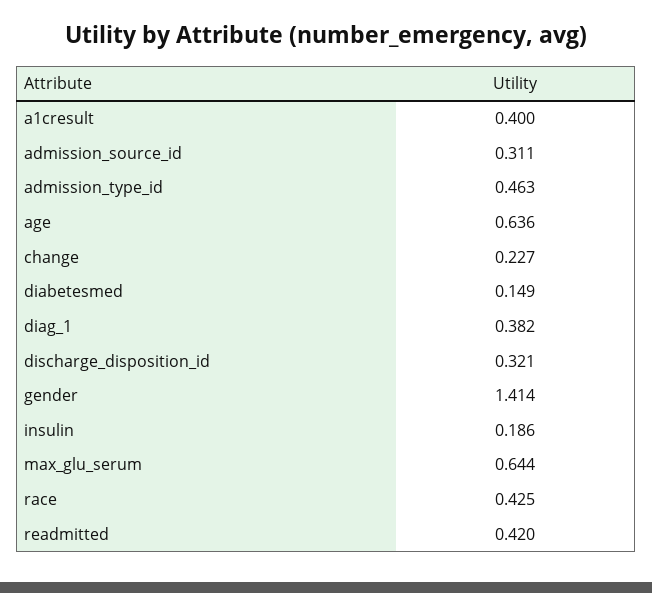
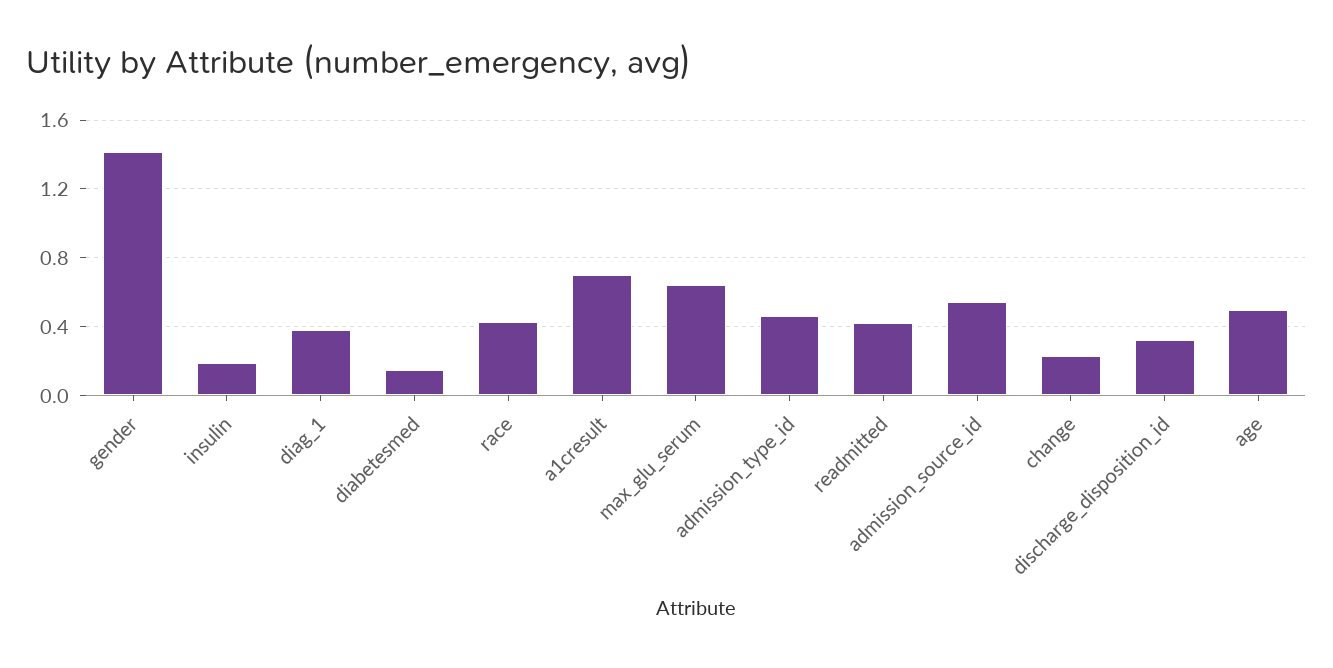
a1cresult: 0.4 -> 0.7
admission_source_id: 0.311 -> 0.55
age: 0.636 -> 0.5

